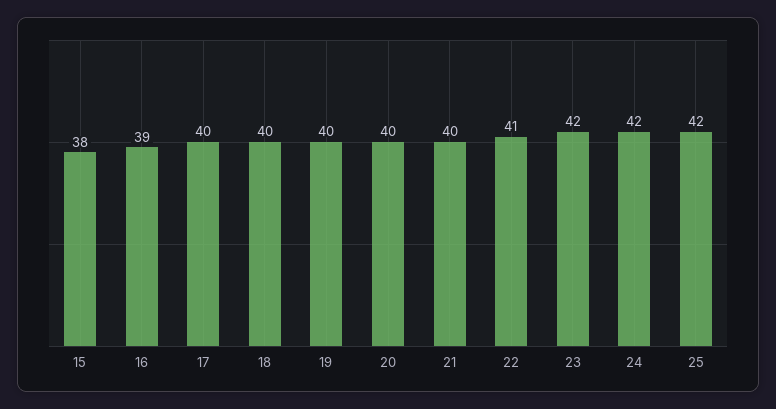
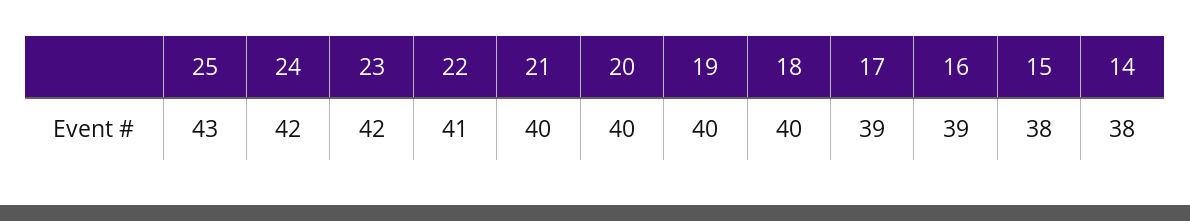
17: 40 -> 39
25: 42 -> 43
14: none -> 38

